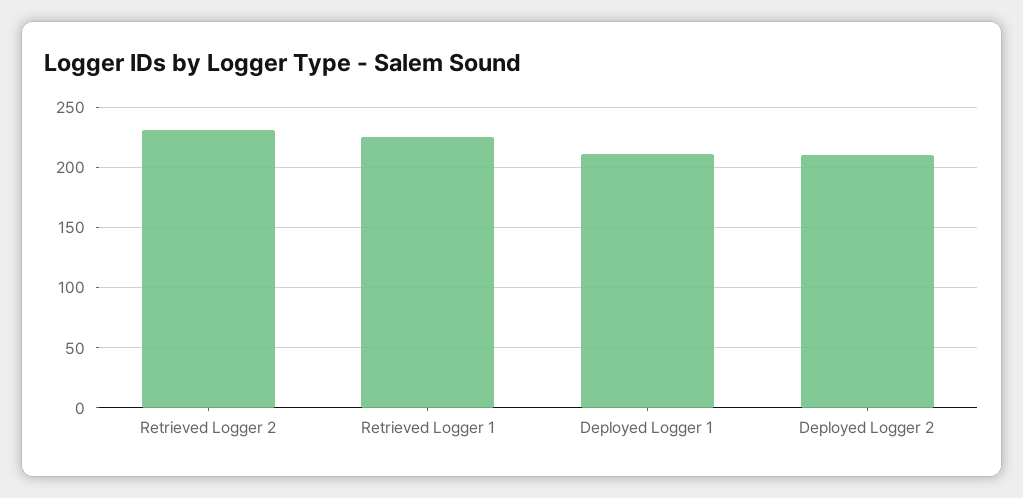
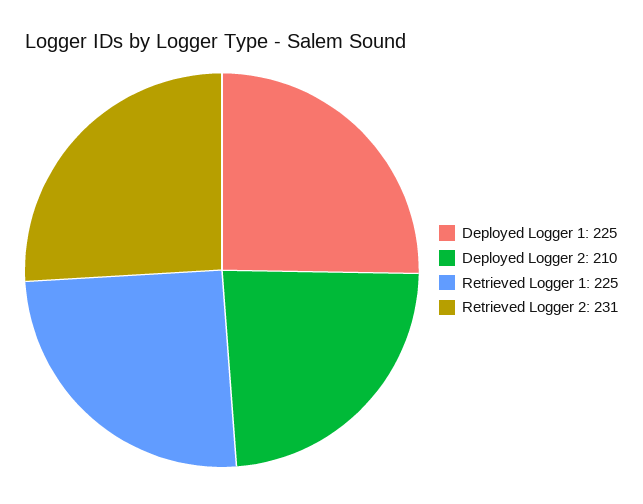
Deployed Logger 1: 210 -> 225

